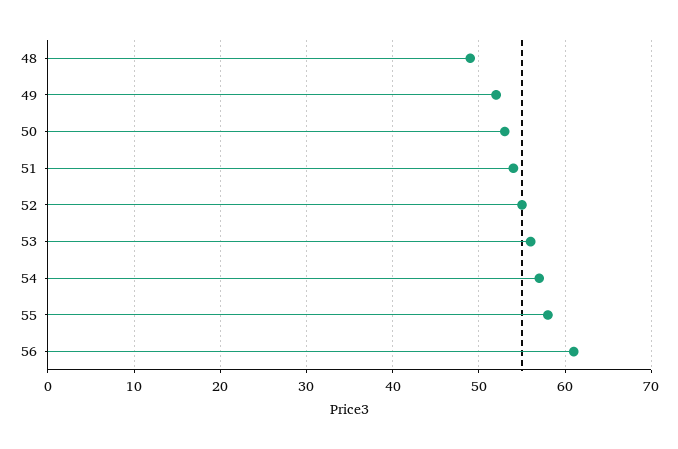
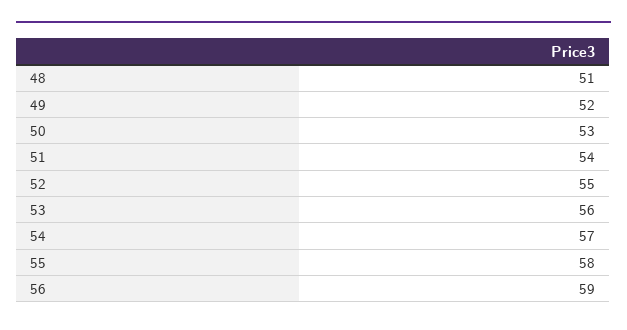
48: 49 -> 51
56: 61 -> 59

